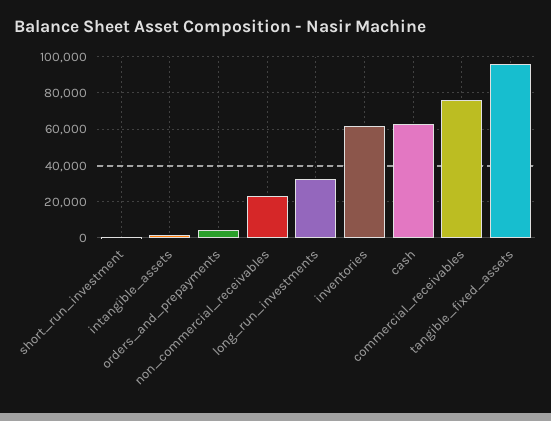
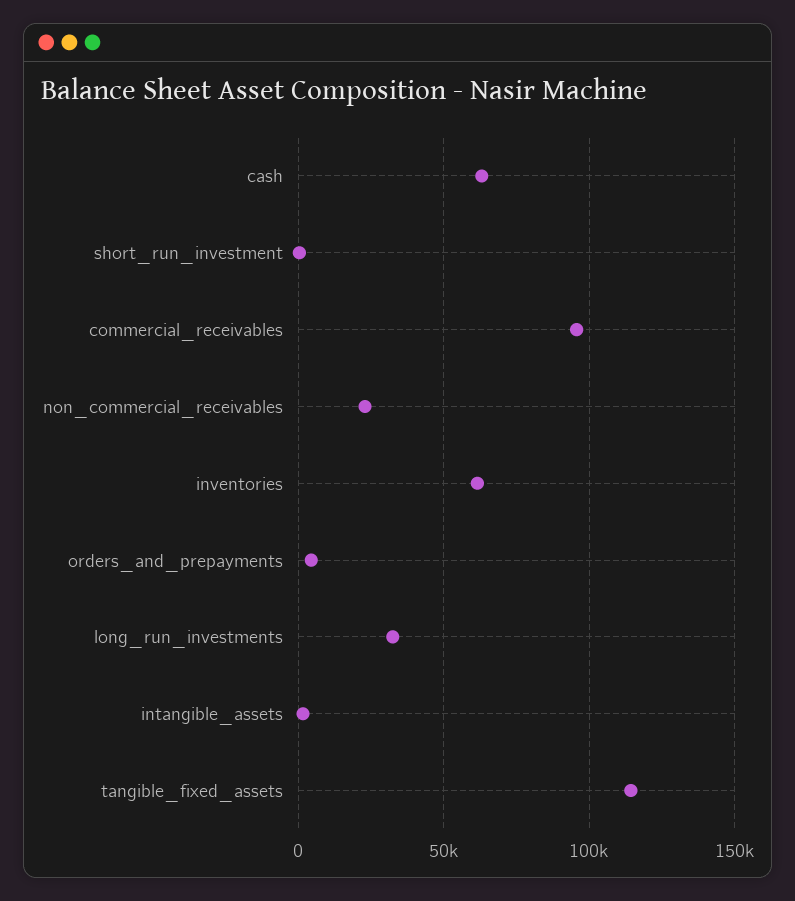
commercial_receivables: 75000 -> 95000
tangible_fixed_assets: 95000 -> 115000

